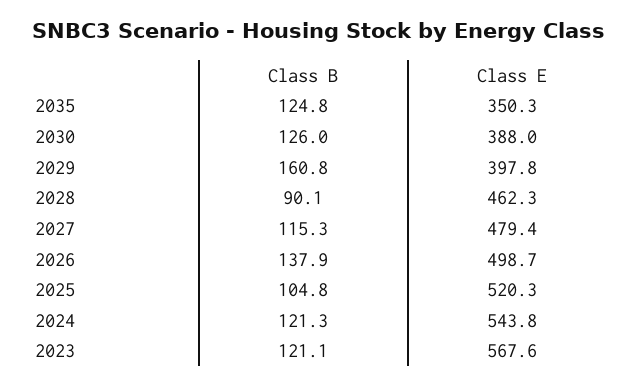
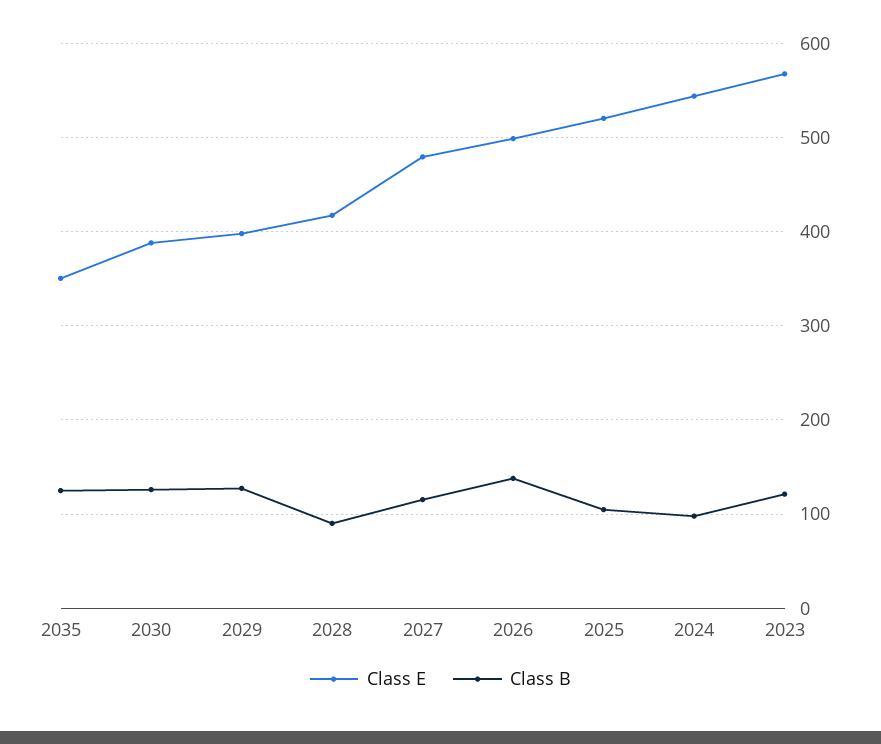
Class B, 2029: 160.8 -> 130
Class E, 2028: 462.3 -> 420
Class B, 2024: 121.3 -> 100

